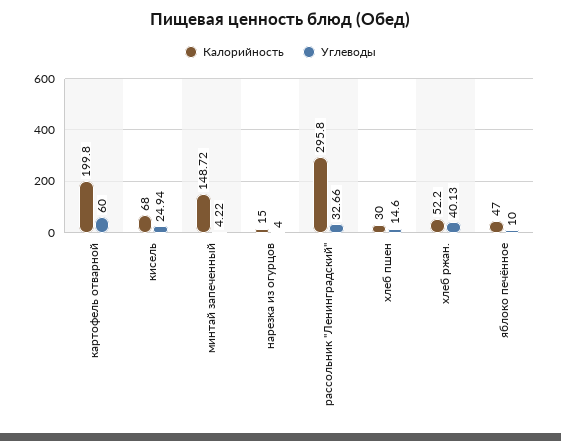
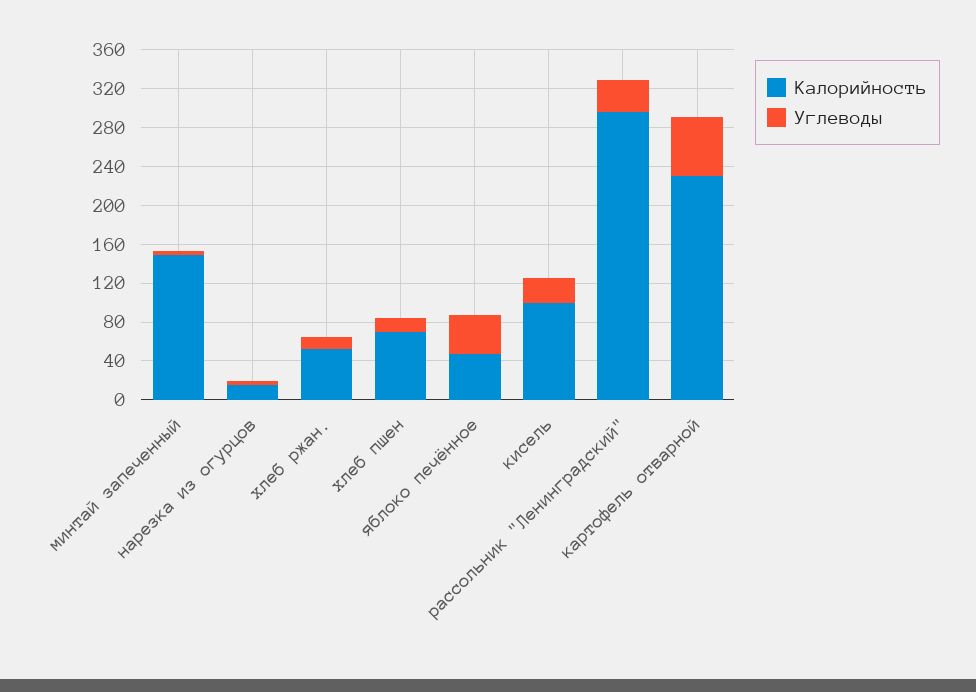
Калорийность, картофель отварной: 199.8 -> 230
Калорийность, кисель: 68 -> 100
Калорийность, хлеб пшен: 30 -> 70
Углеводы, хлеб ржан.: 40.13 -> 10
Углеводы, яблоко печённое: 10 -> 40

